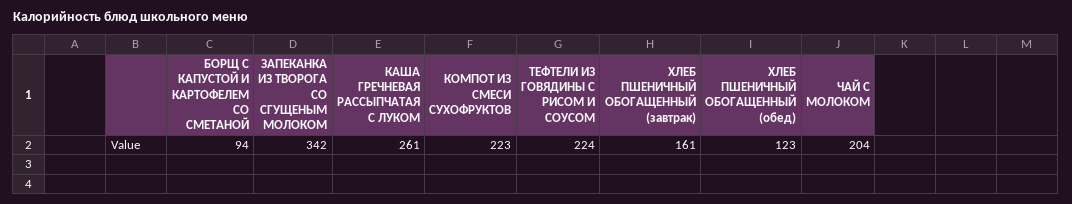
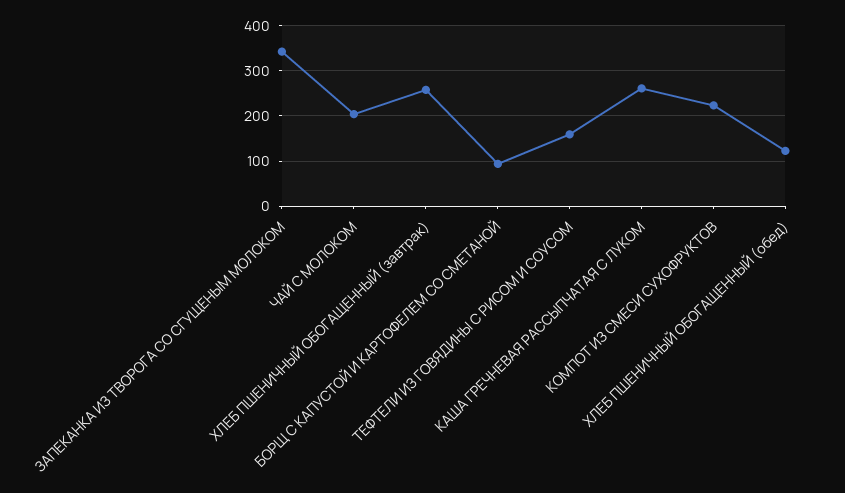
ТЕФТЕЛИ ИЗ ГОВЯДИНЫ С РИСОМ И СОУСОМ: 224 -> 160
ХЛЕБ ПШЕНИЧНЫЙ ОБОГАЩЕННЫЙ (завтрак): 161 -> 260

